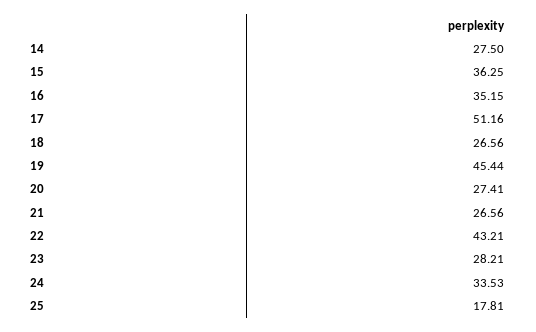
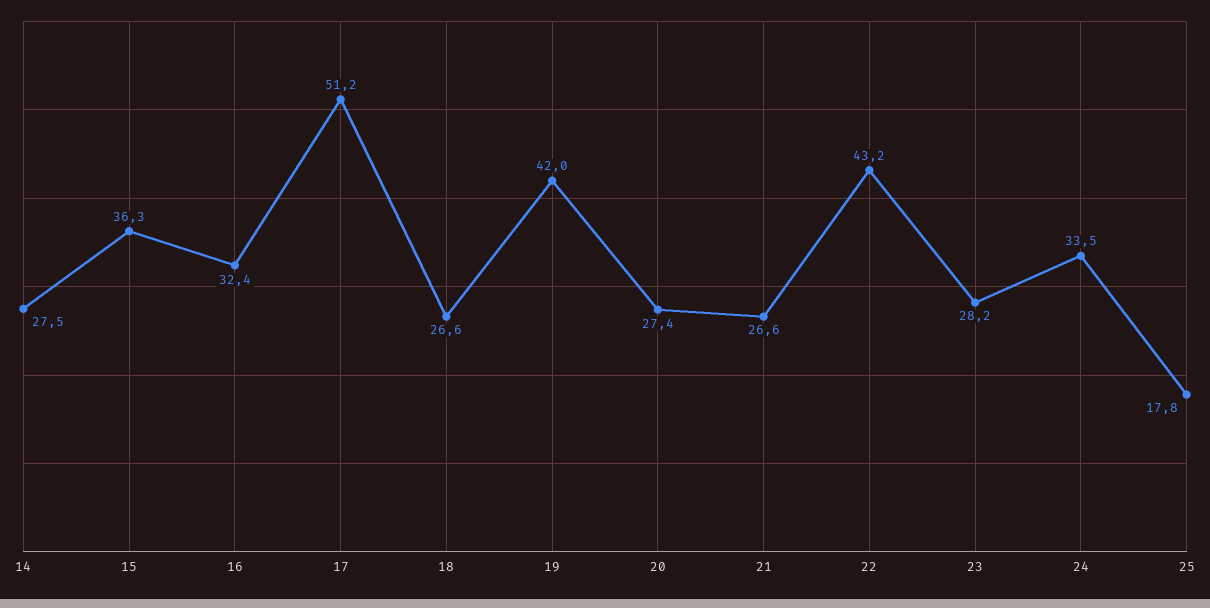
16: 35.15 -> 32.4
19: 45.44 -> 42

